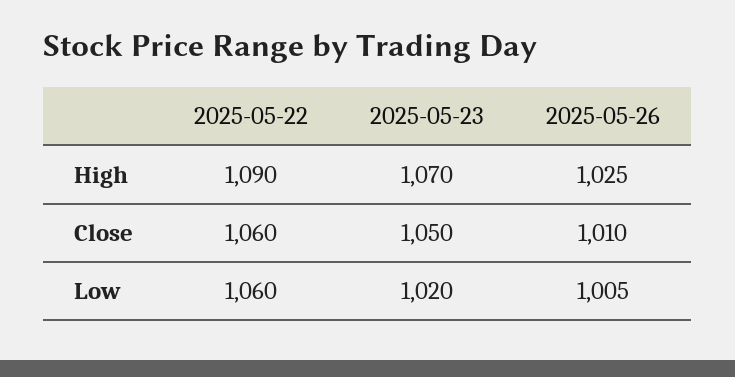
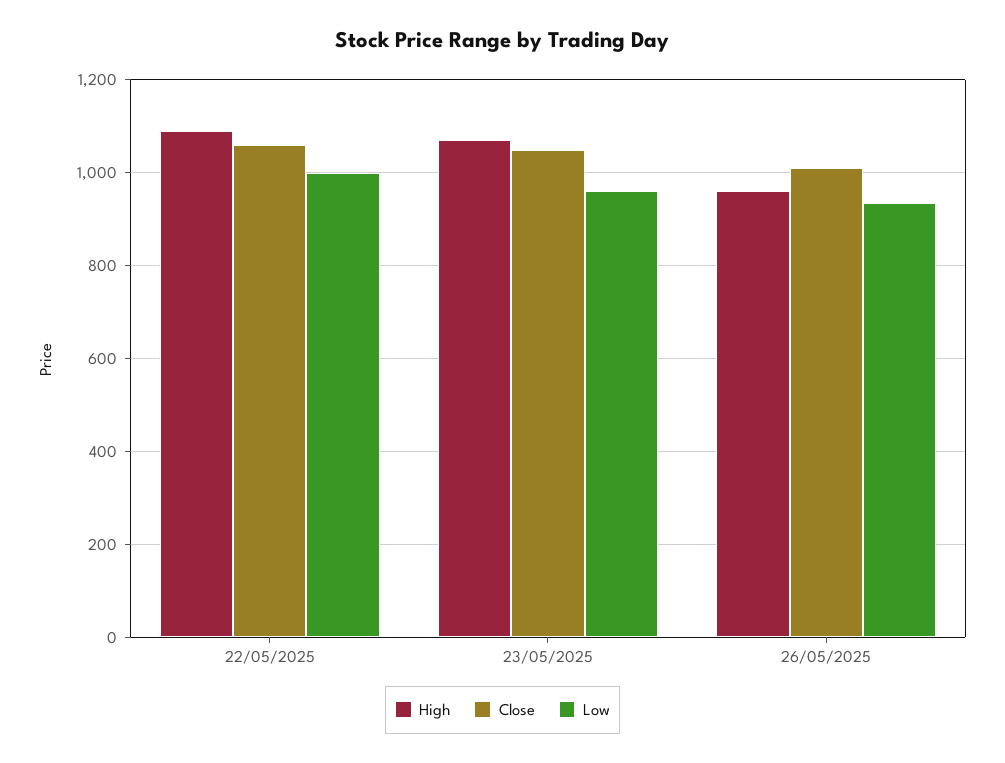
High, 2025-05-26: 1025 -> 960
Low, 2025-05-22: 1060 -> 1000
Low, 2025-05-23: 1020 -> 960
Low, 2025-05-26: 1005 -> 940

